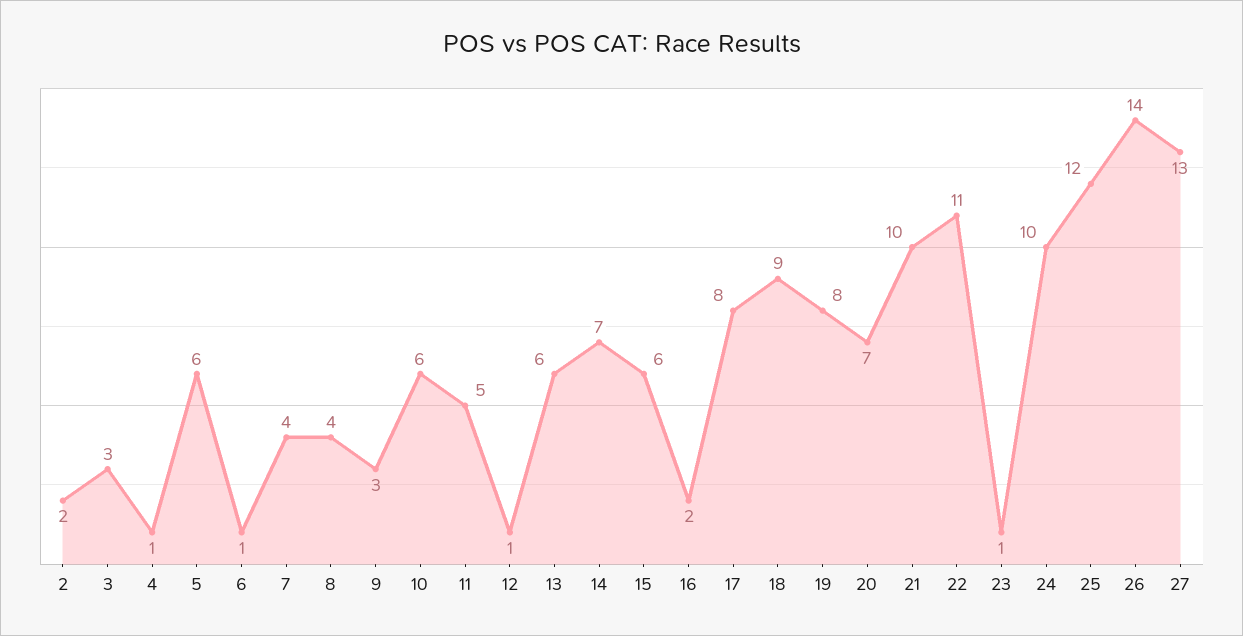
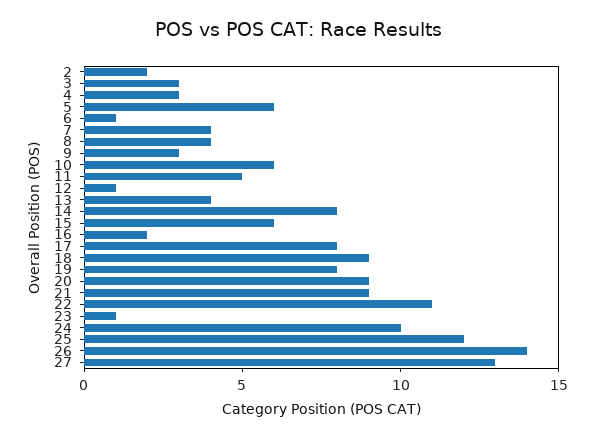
4: 1 -> 3
13: 6 -> 4
14: 7 -> 8
20: 7 -> 9
21: 10 -> 9

